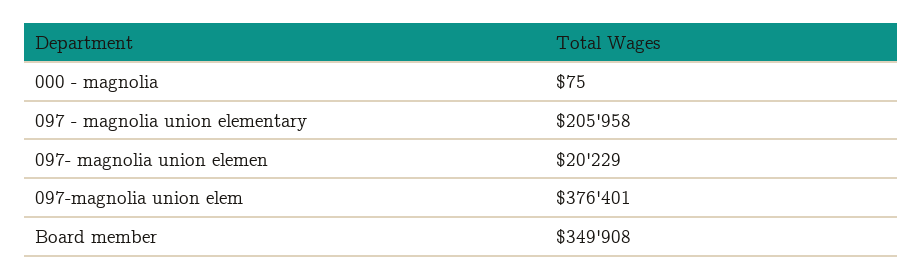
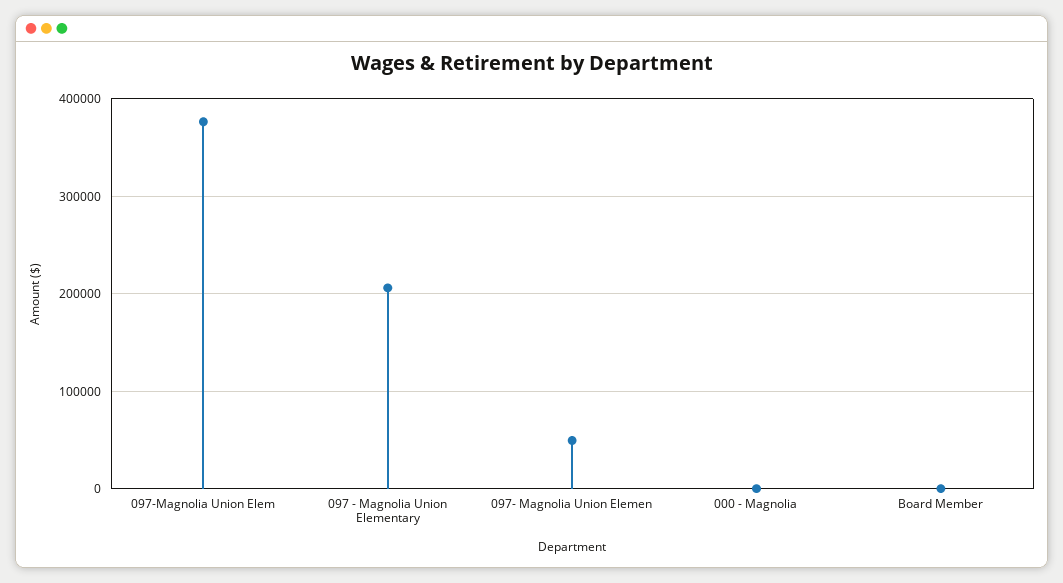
097- magnolia union elemen: 20229 -> 50000
Board member: 349908 -> 0

